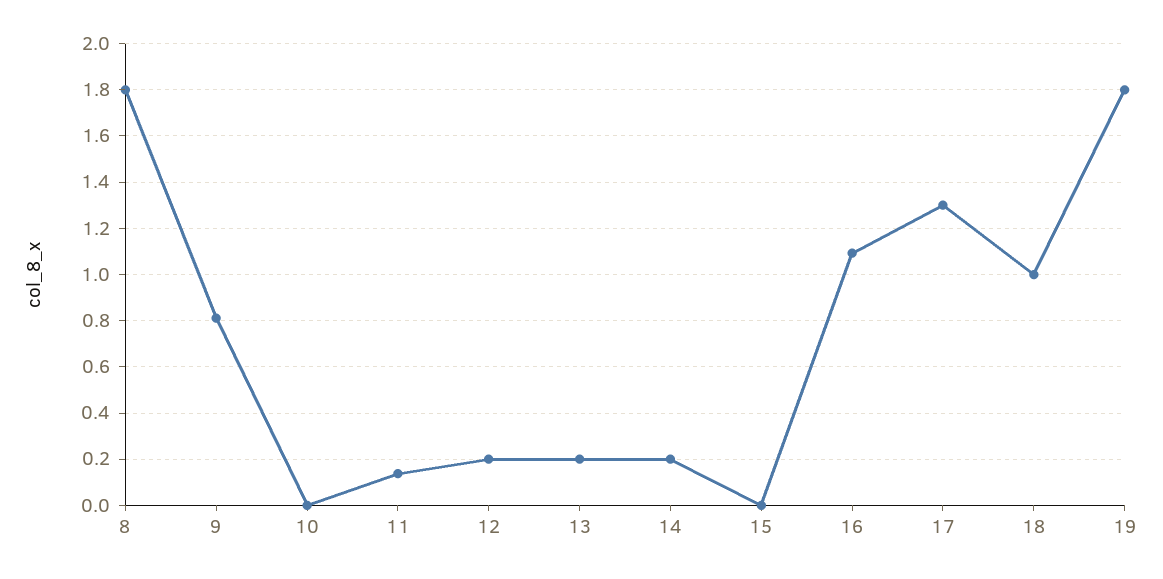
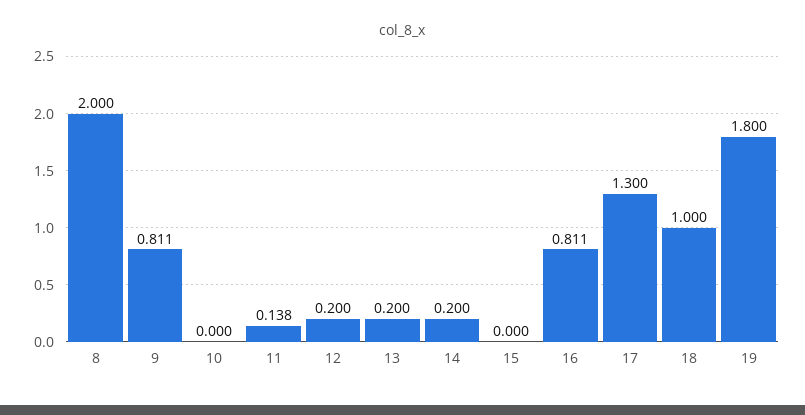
8: 1.8 -> 2
16: 1.1 -> 0.811

